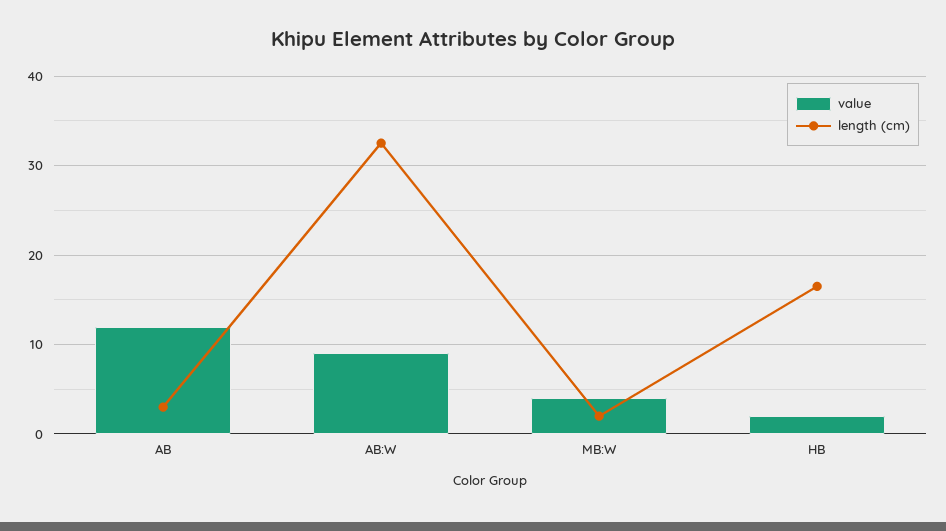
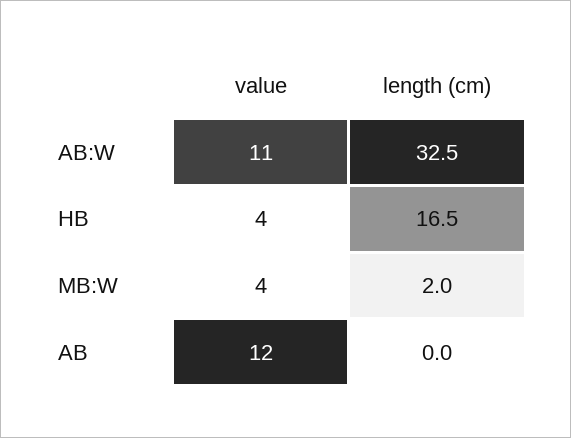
length (cm), AB: 3 -> 0
value, AB:W: 9 -> 11
value, HB: 2 -> 4

